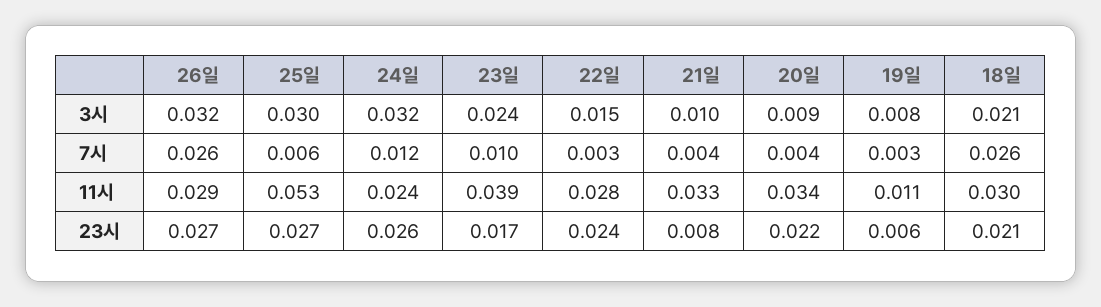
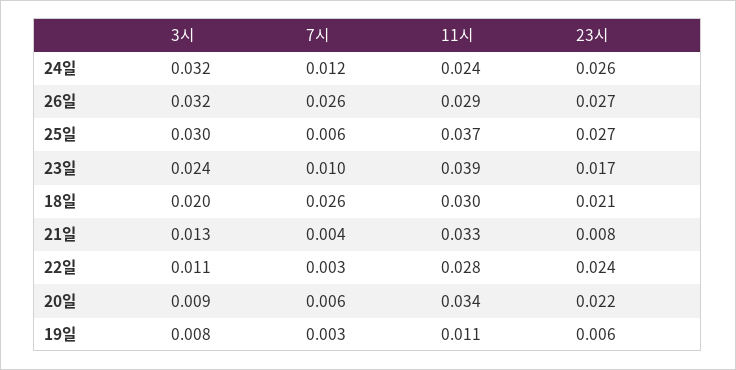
22일, 3시: 0.015 -> 0.011
21일, 3시: 0.01 -> 0.013
18일, 3시: 0.021 -> 0.02
20일, 7시: 0.004 -> 0.006
25일, 11시: 0.053 -> 0.037

